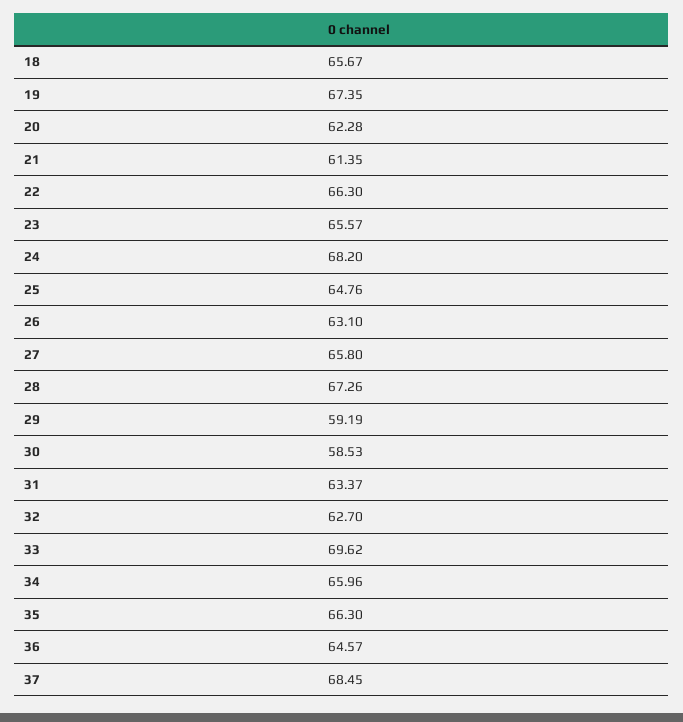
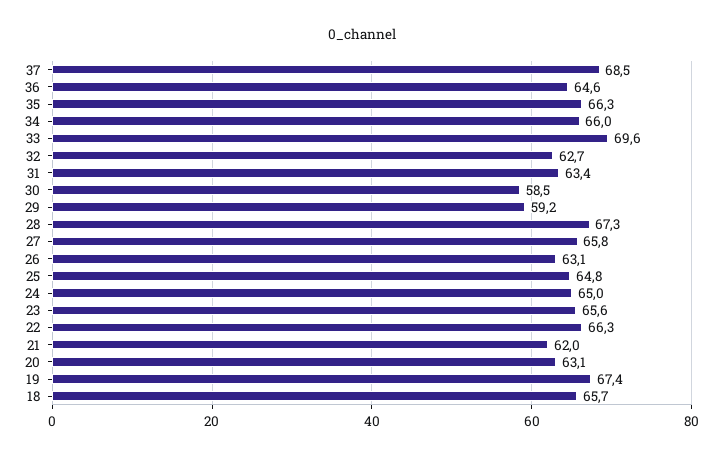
20: 62.28 -> 63.1
21: 61.35 -> 62
24: 68.2 -> 65

